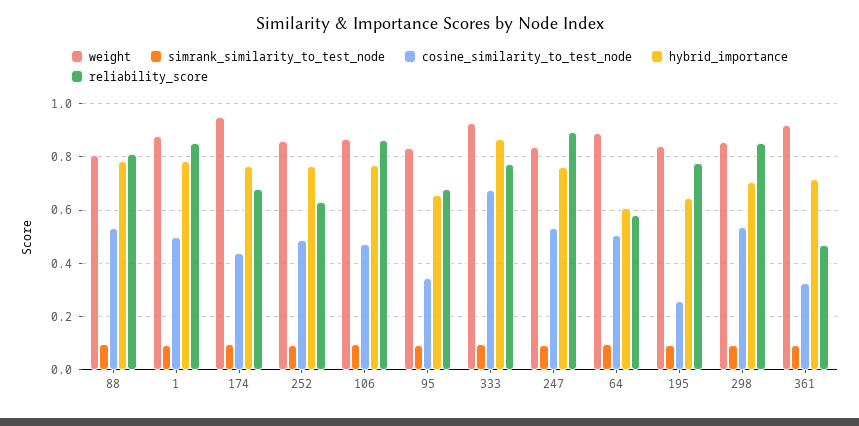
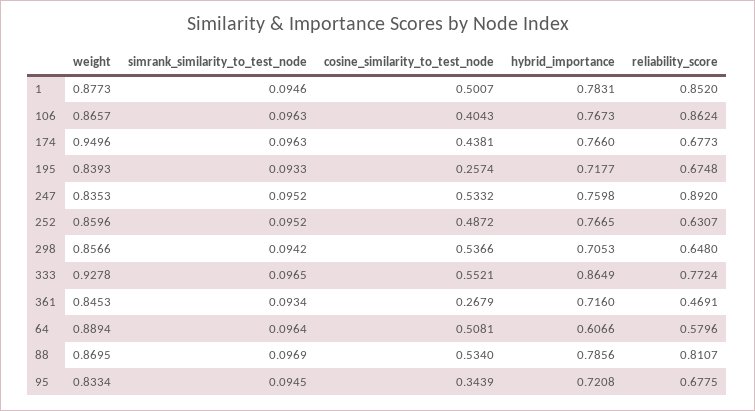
weight, 88: 0.8 -> 0.8695
cosine_similarity_to_test_node, 106: 0.475 -> 0.4043
hybrid_importance, 95: 0.65 -> 0.7208
cosine_similarity_to_test_node, 333: 0.675 -> 0.5521
hybrid_importance, 195: 0.65 -> 0.7177
reliability_score, 195: 0.775 -> 0.6748
reliability_score, 298: 0.85 -> 0.648
weight, 361: 0.925 -> 0.8453
cosine_similarity_to_test_node, 361: 0.325 -> 0.2679

